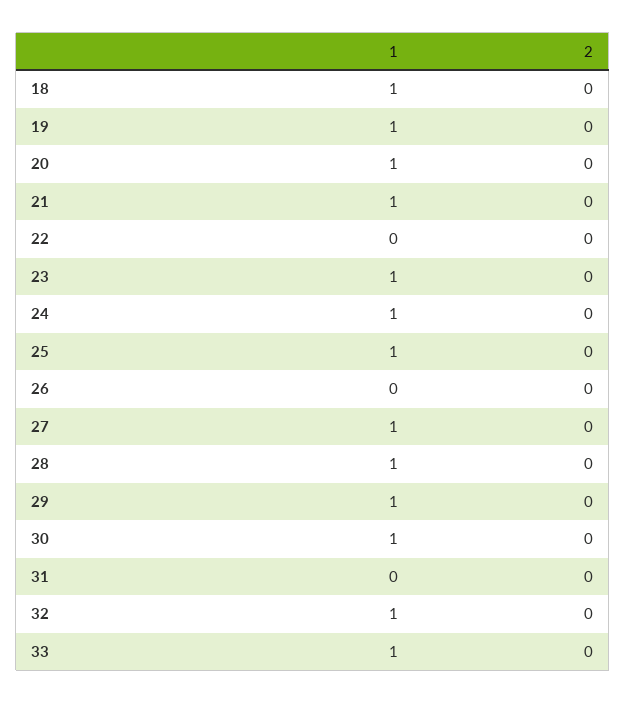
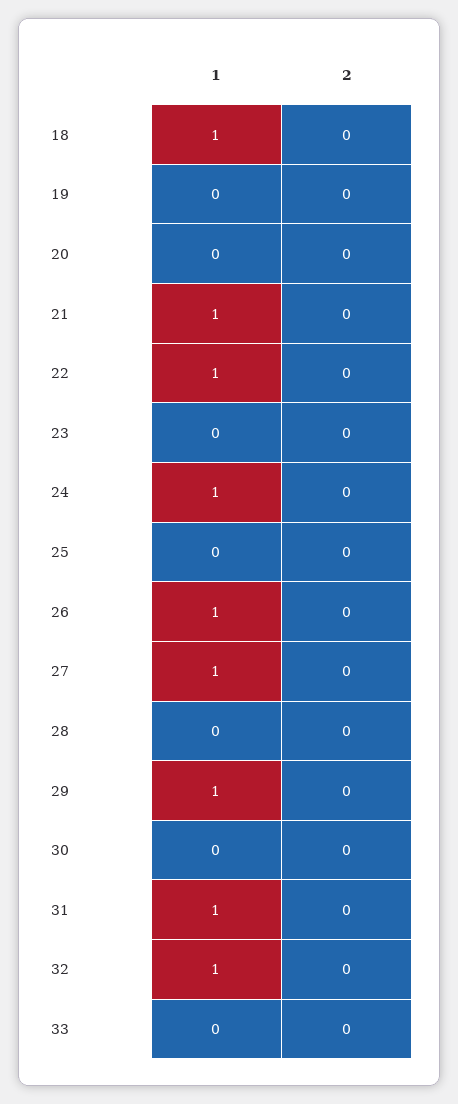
1, 19: 1 -> 0
1, 20: 1 -> 0
1, 22: 0 -> 1
1, 23: 1 -> 0
1, 25: 1 -> 0
1, 26: 0 -> 1
1, 28: 1 -> 0
1, 30: 1 -> 0
1, 31: 0 -> 1
1, 33: 1 -> 0

